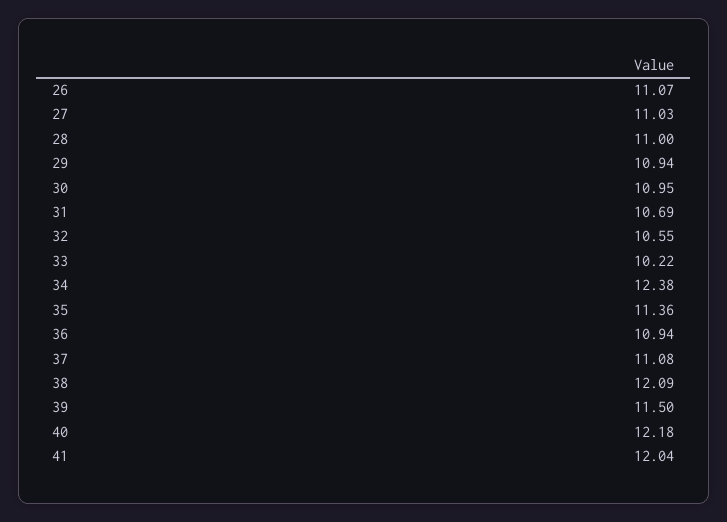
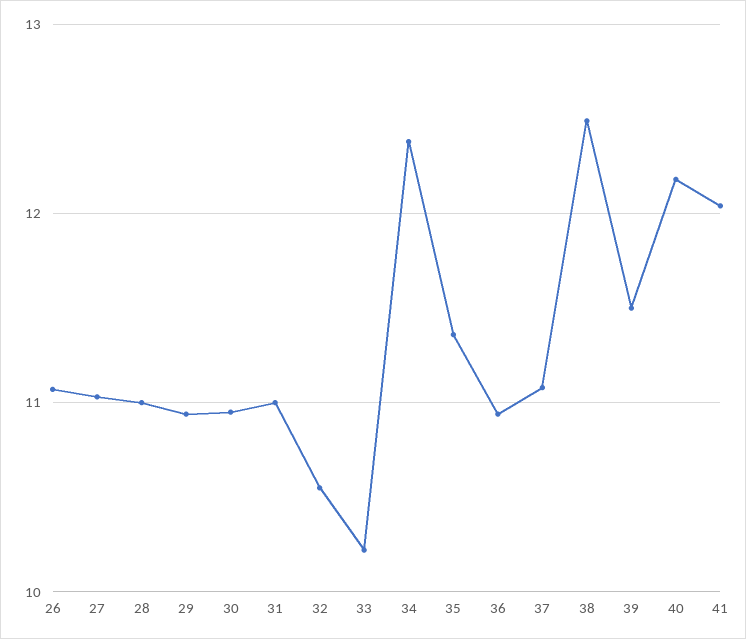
31: 10.69 -> 11
38: 12.09 -> 12.5

